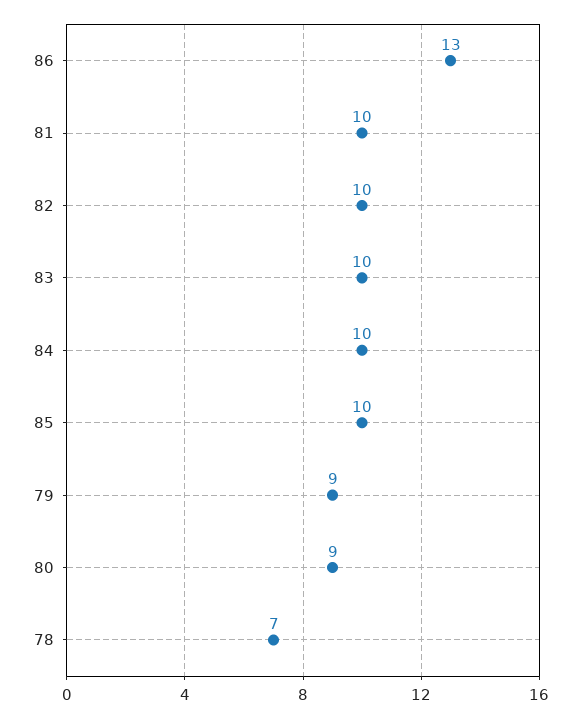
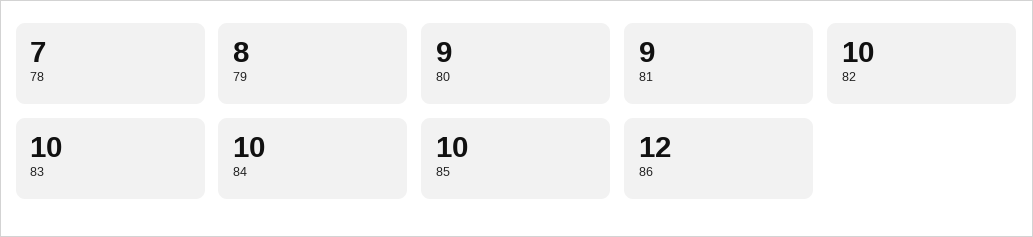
86: 13 -> 12
81: 10 -> 9
79: 9 -> 8

